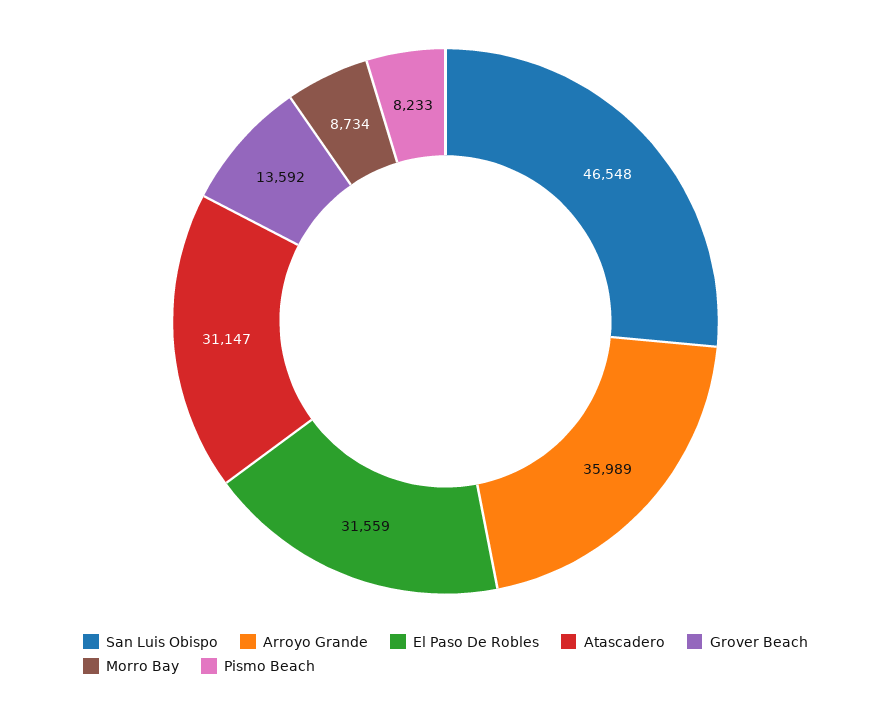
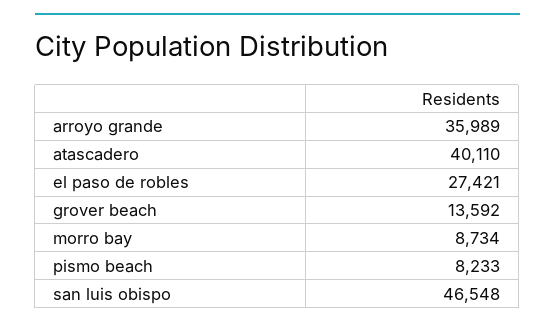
El Paso De Robles: 31559 -> 27421
Atascadero: 31147 -> 40110

